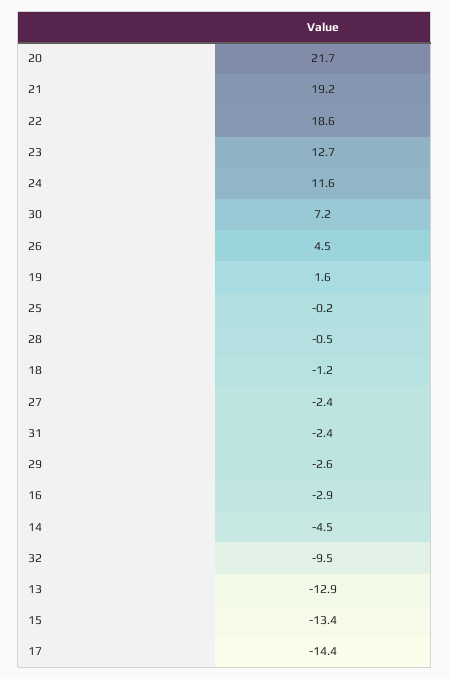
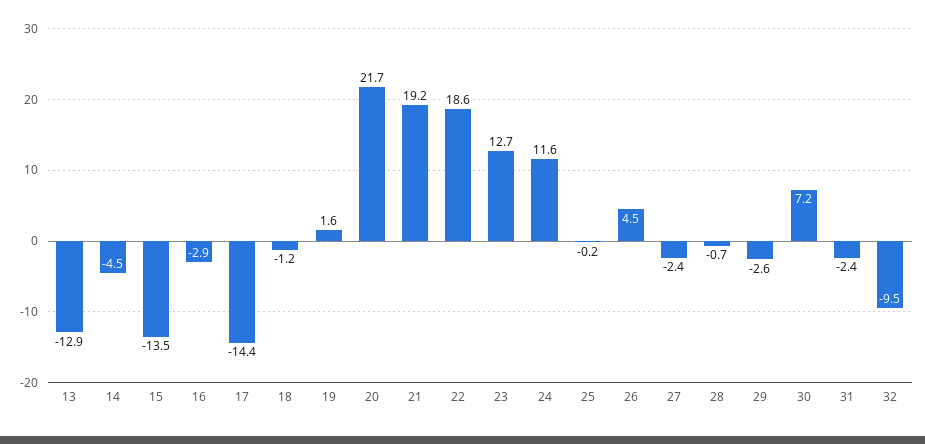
28: -0.5 -> -0.7
15: -13.4 -> -13.5

